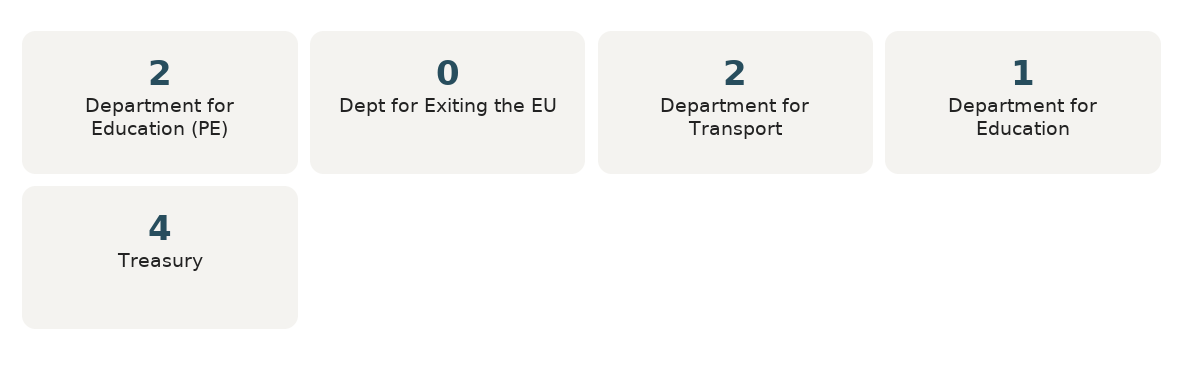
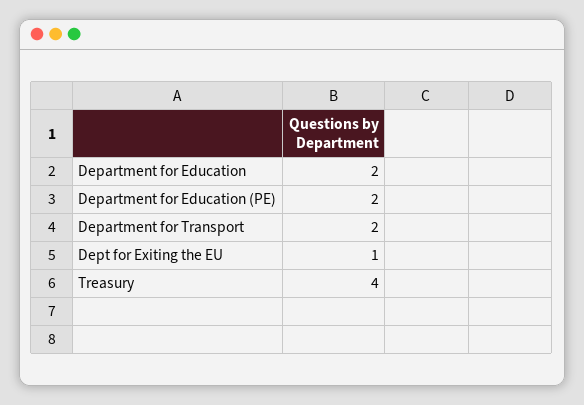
Dept for Exiting the EU: 0 -> 1
Department for Education: 1 -> 2

